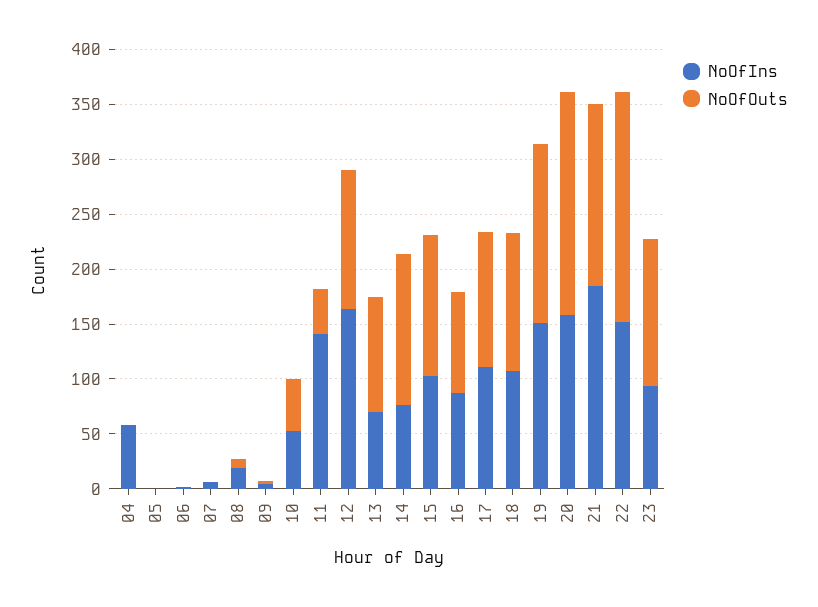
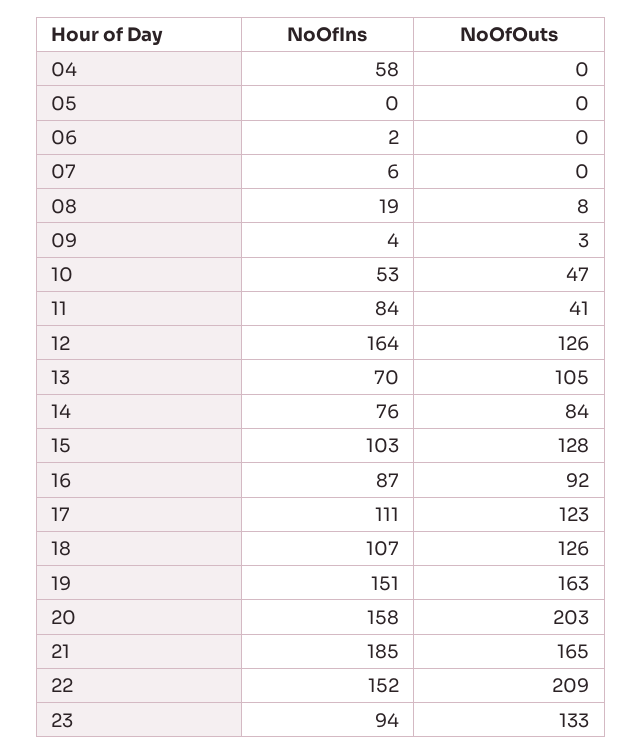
NoOfIns, 11: 140 -> 84
NoOfOuts, 14: 140 -> 84

